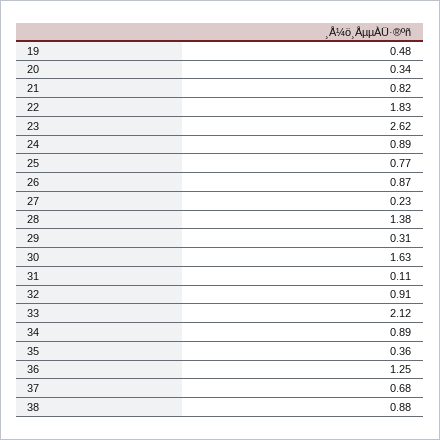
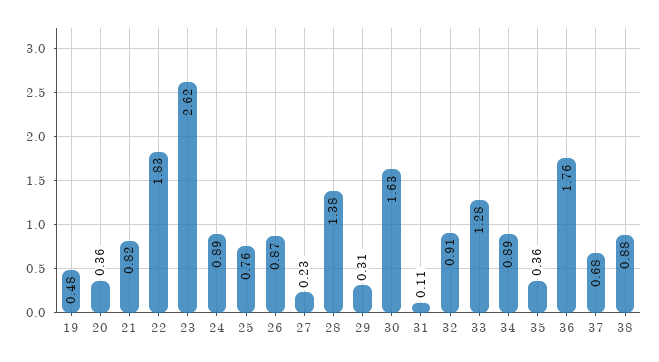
20: 0.34 -> 0.36
25: 0.77 -> 0.76
33: 2.12 -> 1.28
36: 1.25 -> 1.76

